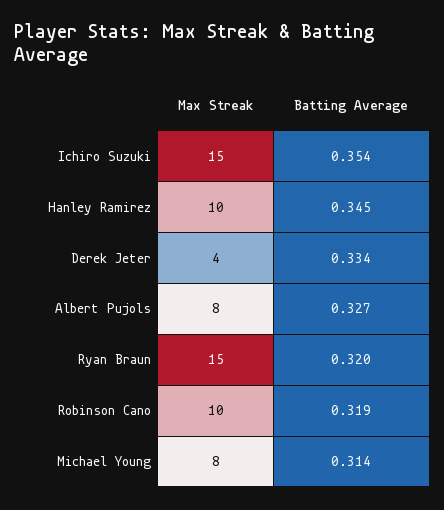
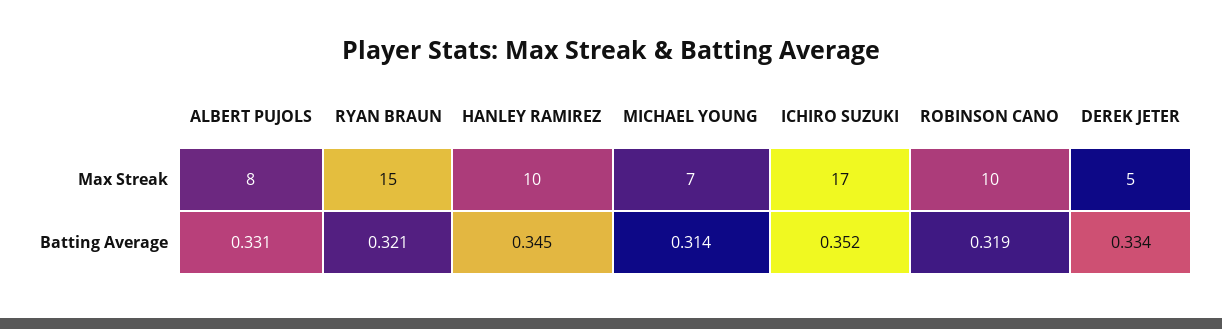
Max Streak, Ichiro Suzuki: 15 -> 17
Batting Average, Ichiro Suzuki: 0.354 -> 0.352
Max Streak, Derek Jeter: 4 -> 5
Batting Average, Albert Pujols: 0.327 -> 0.331
Batting Average, Ryan Braun: 0.32 -> 0.321
Max Streak, Michael Young: 8 -> 7

